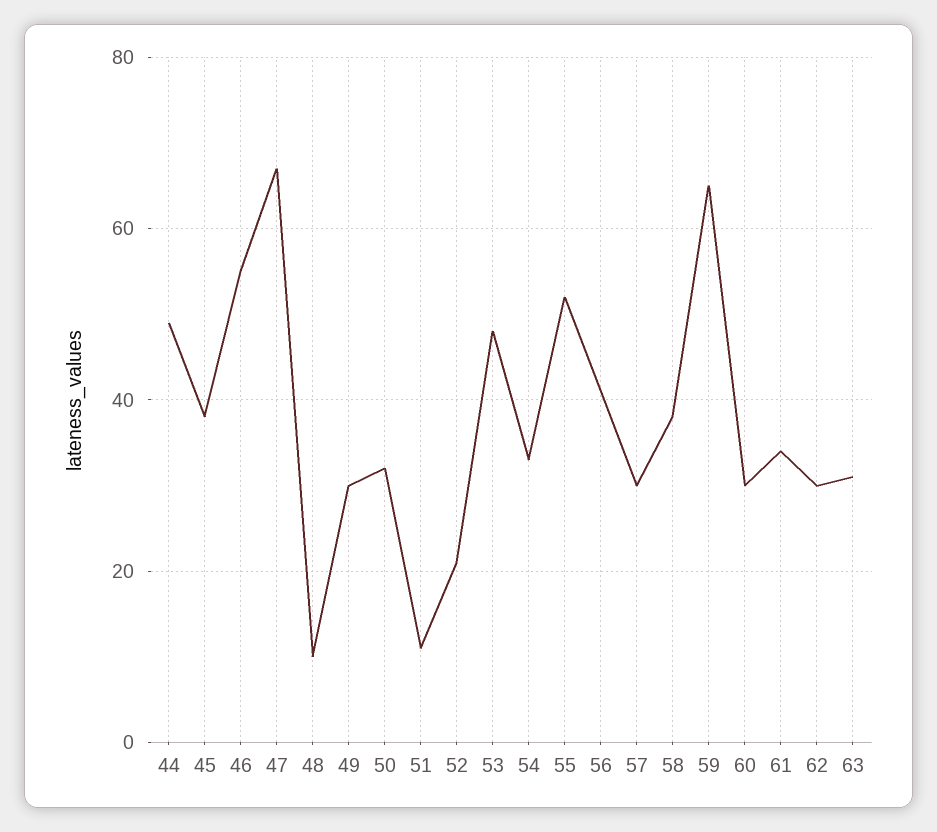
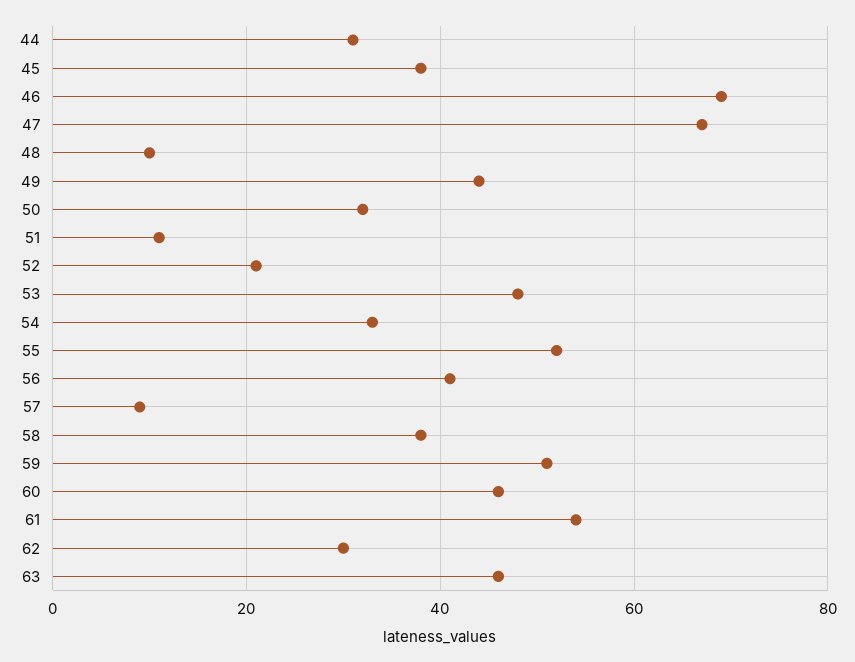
44: 50 -> 30
46: 55 -> 70
49: 30 -> 45
57: 30 -> 10
59: 65 -> 50
60: 30 -> 45
61: 35 -> 55
63: 30 -> 45

